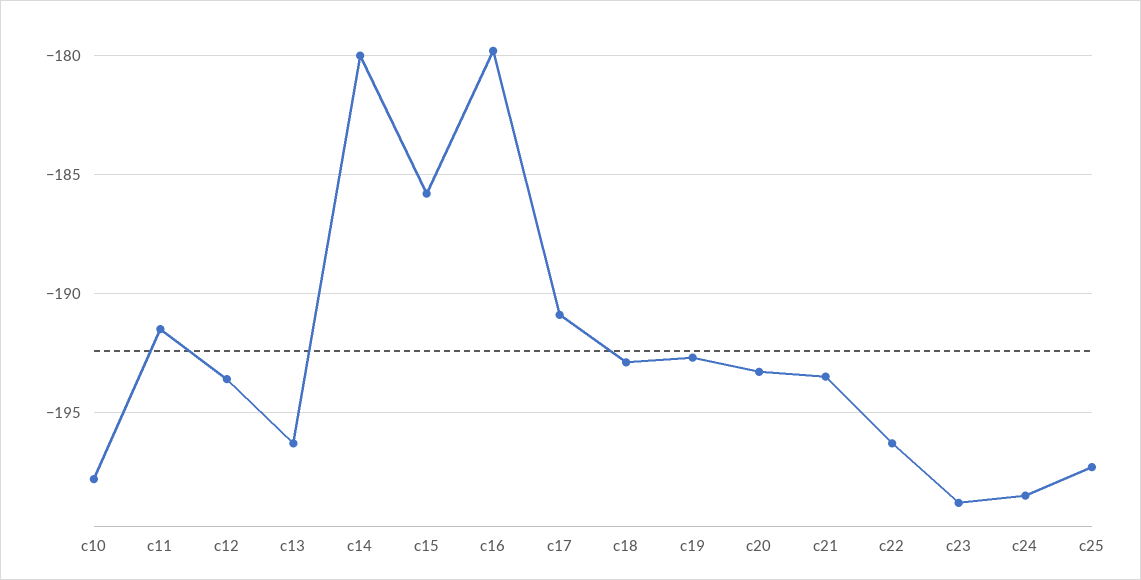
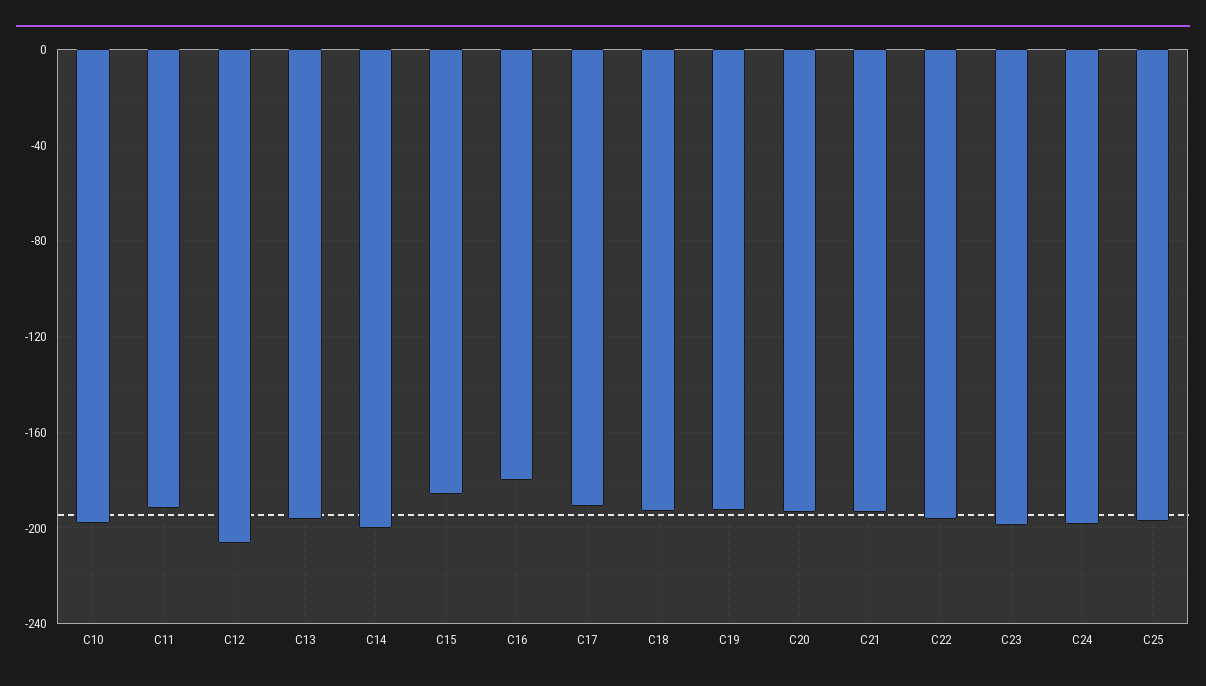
c12: -193.5 -> -205
c14: -180 -> -200

